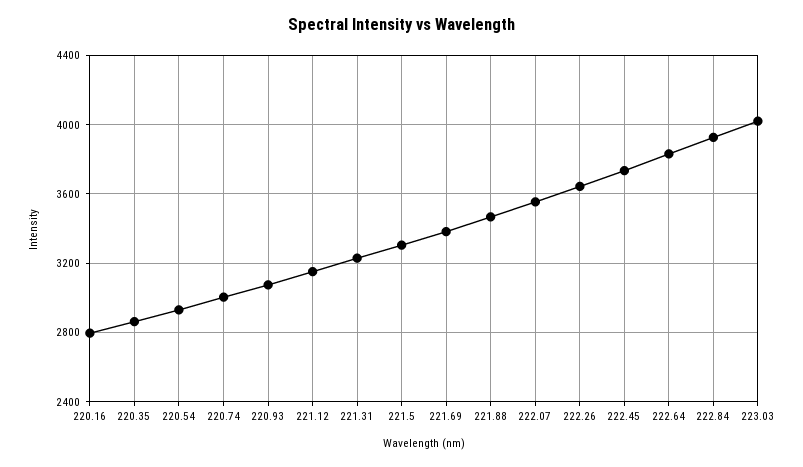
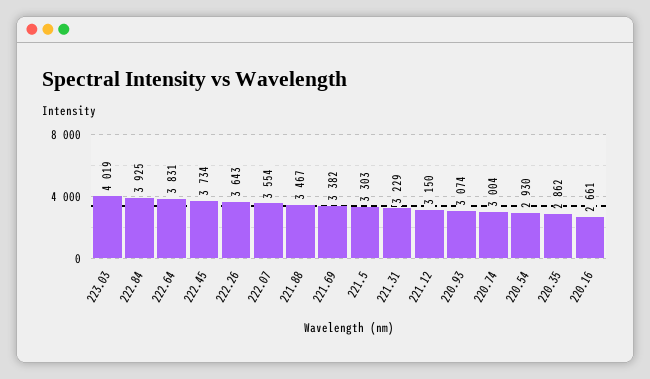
220.16: 2800 -> 2661

